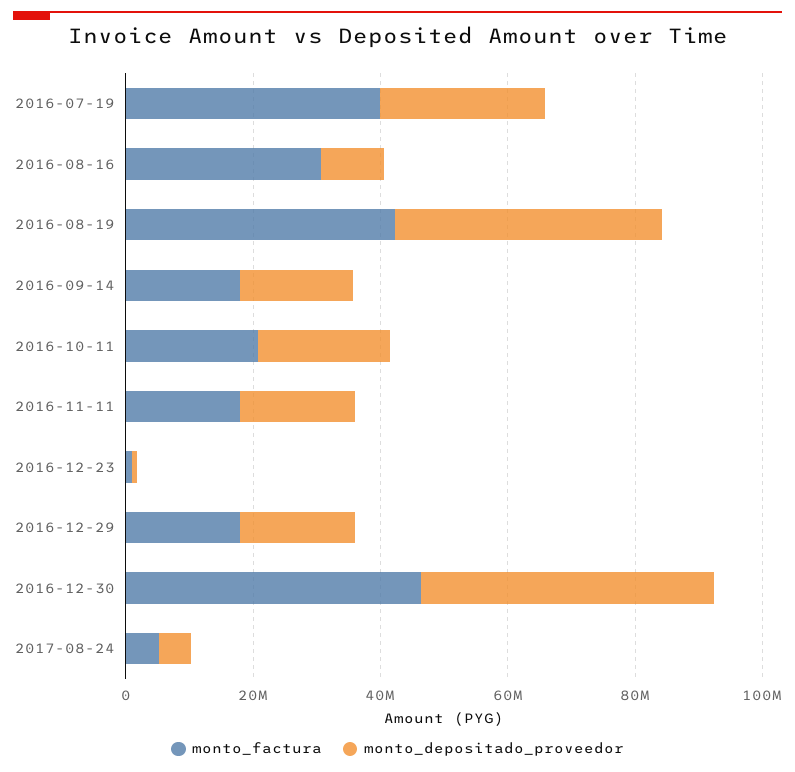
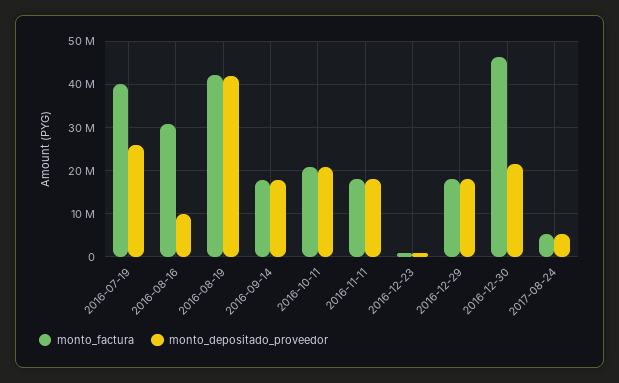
monto_depositado_proveedor, 2016-12-30: 45000000 -> 22000000

